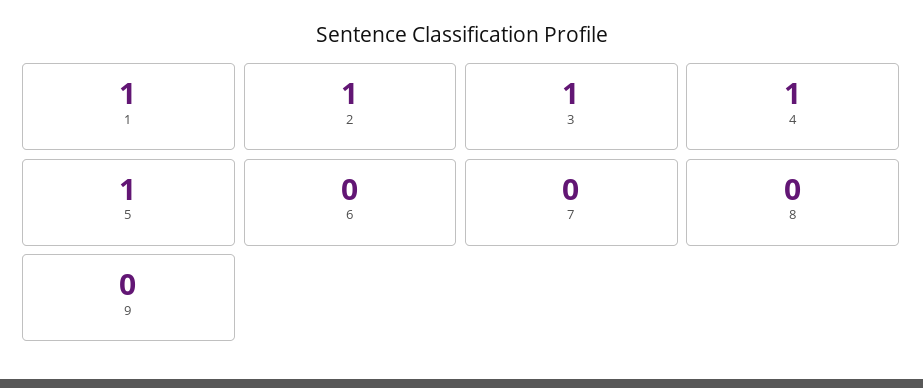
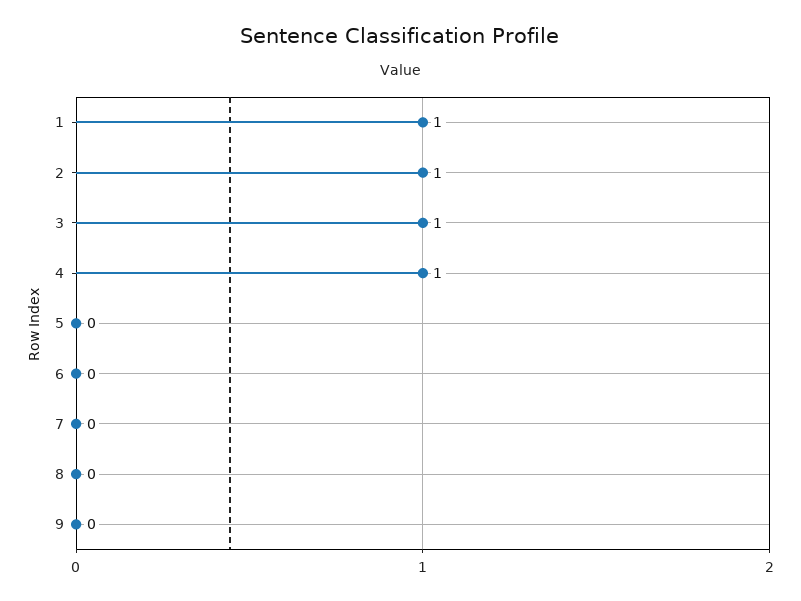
5: 1 -> 0

